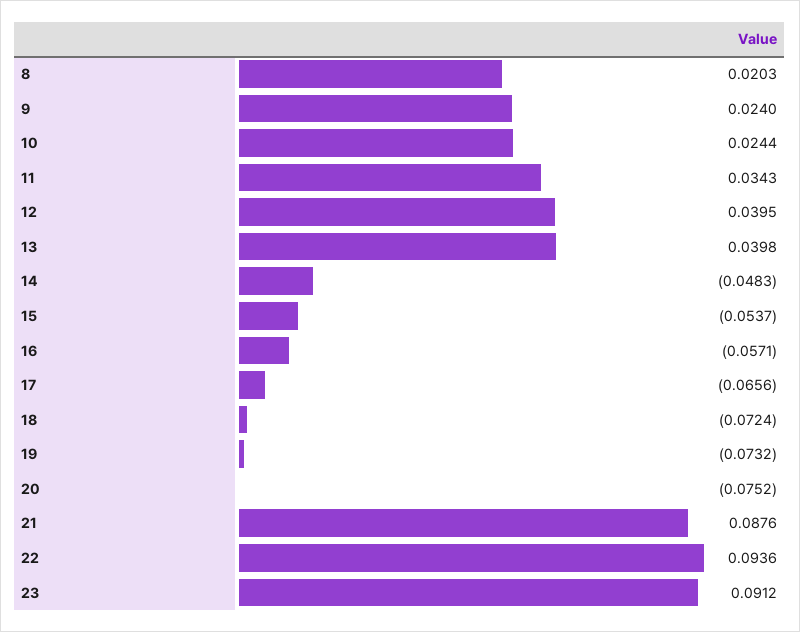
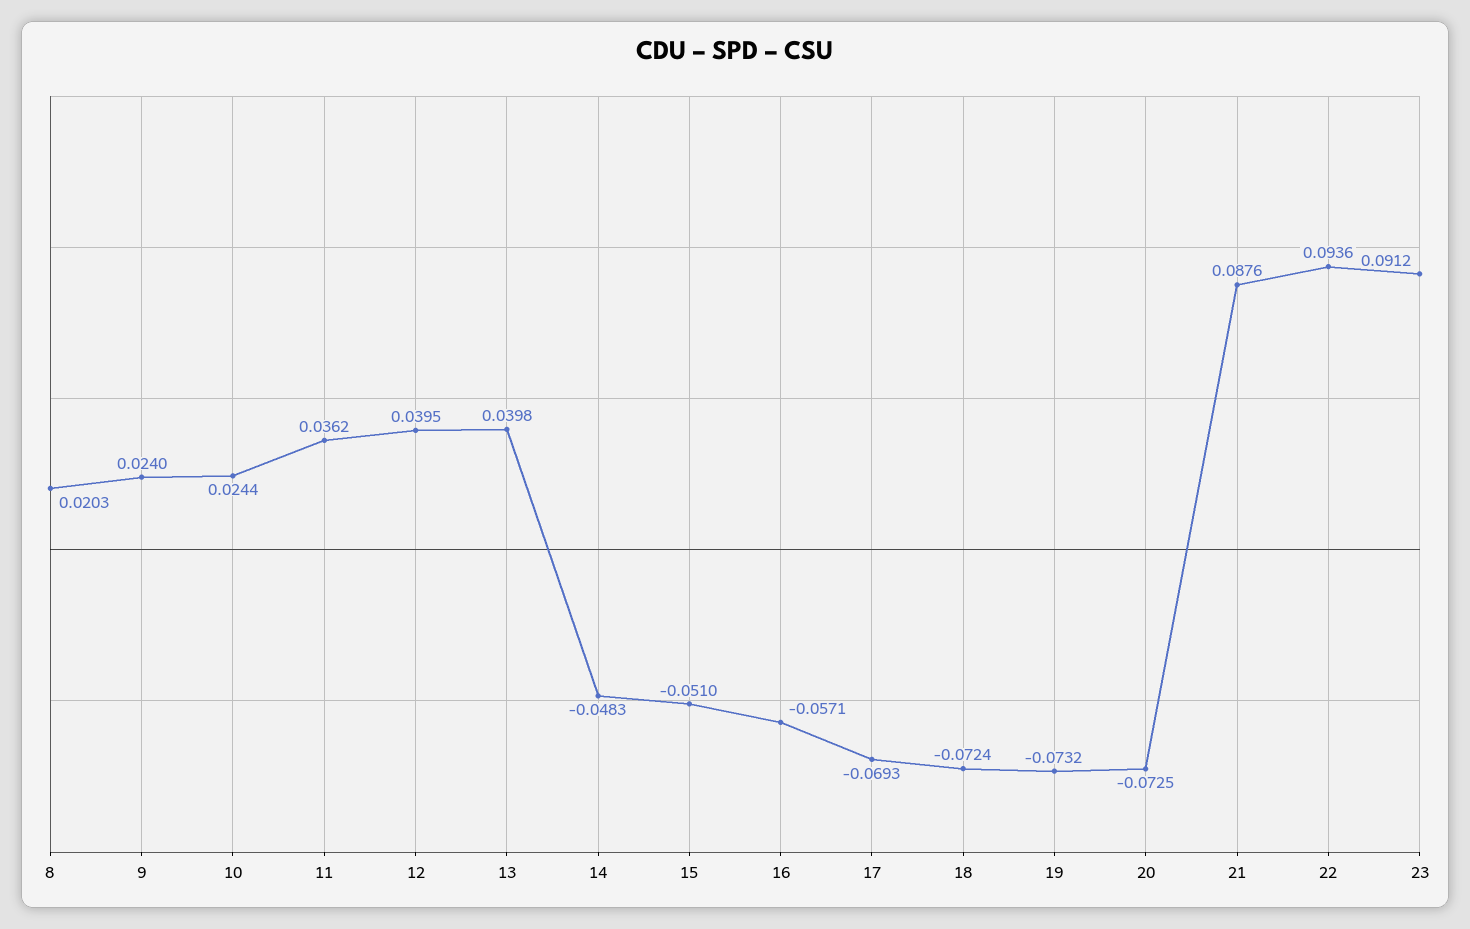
11: 0.0343 -> 0.0362
15: -0.0537 -> -0.051
17: -0.0656 -> -0.0693
20: -0.0752 -> -0.0725

